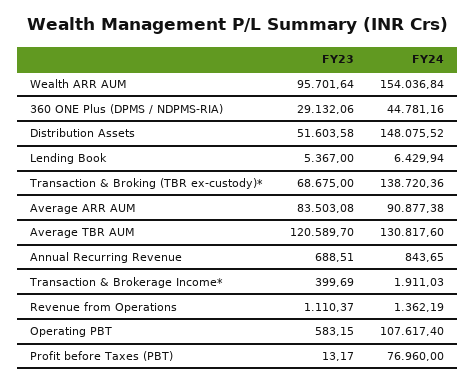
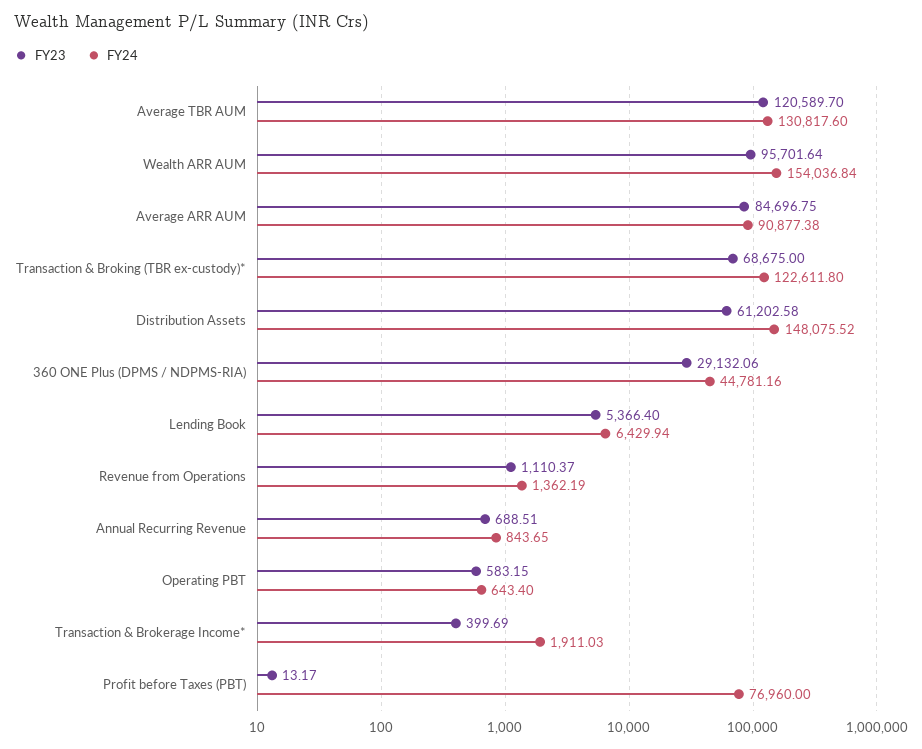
FY23, Distribution Assets: 51603.58 -> 61202.58
FY23, Lending Book: 5367 -> 5366.4
FY24, Transaction & Broking (TBR ex-custody)*: 138720.36 -> 122611.8
FY23, Average ARR AUM: 83503.08 -> 84696.75
FY24, Operating PBT: 107617.4 -> 643.4

